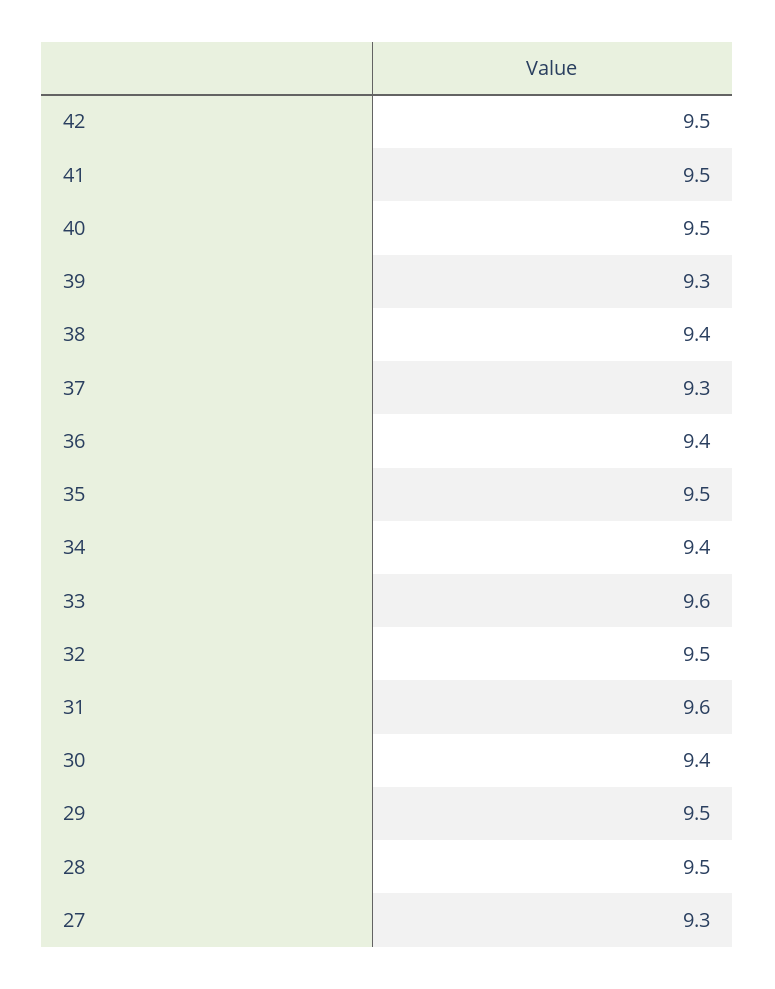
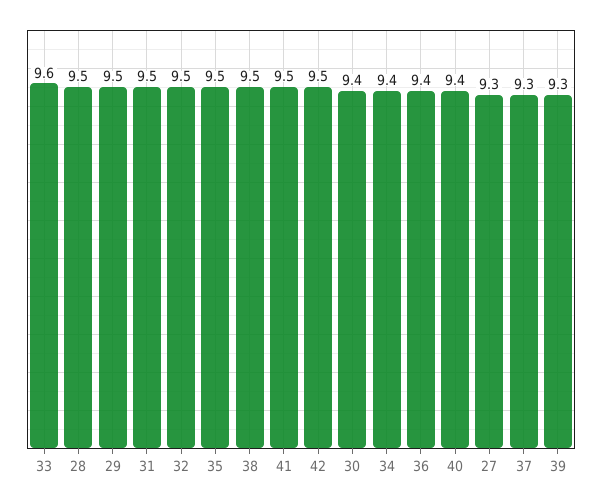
40: 9.5 -> 9.4
38: 9.4 -> 9.5
31: 9.6 -> 9.5

